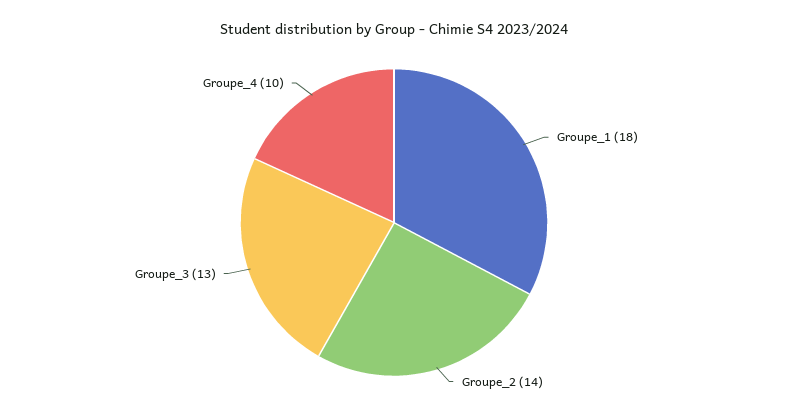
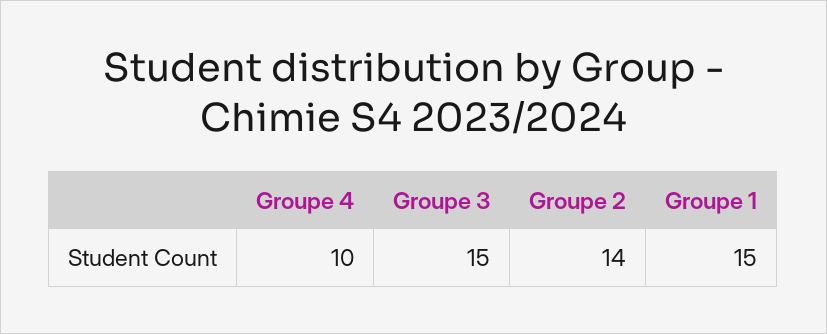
Groupe_1: 18 -> 15
Groupe_3: 13 -> 15

